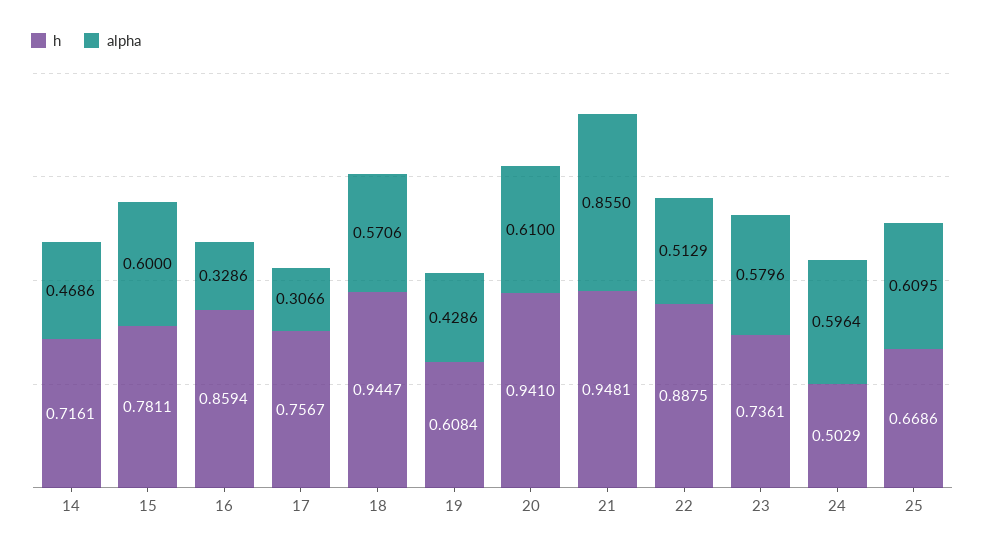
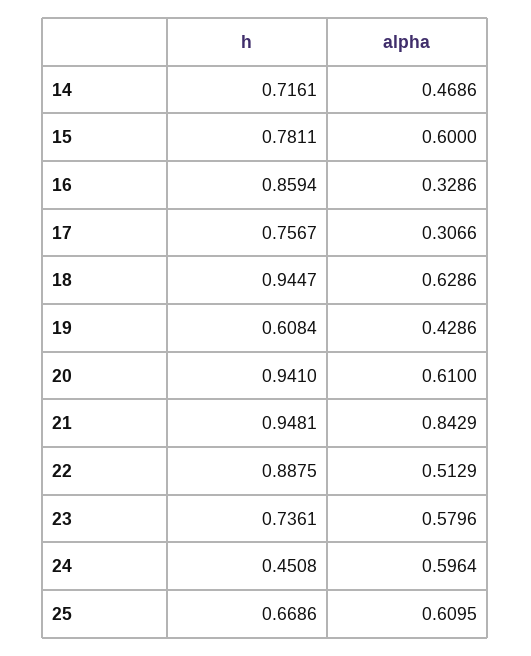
alpha, 18: 0.5706 -> 0.6286
alpha, 21: 0.855 -> 0.8429
h, 24: 0.5029 -> 0.4508

